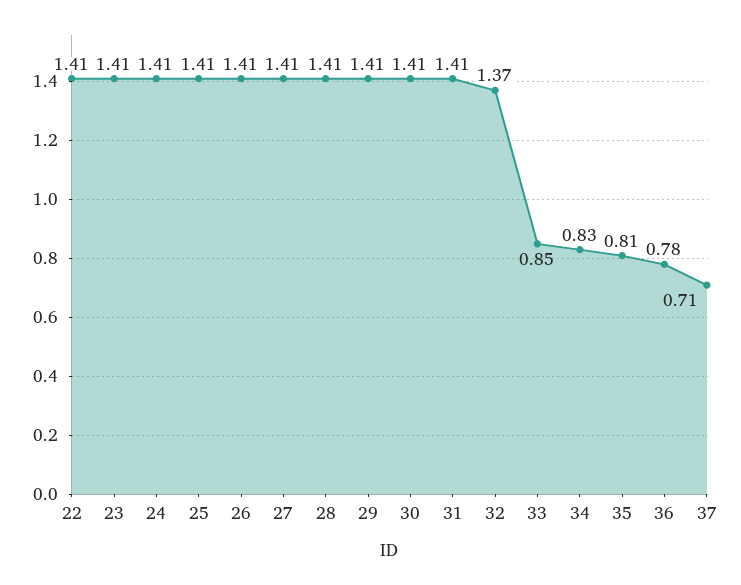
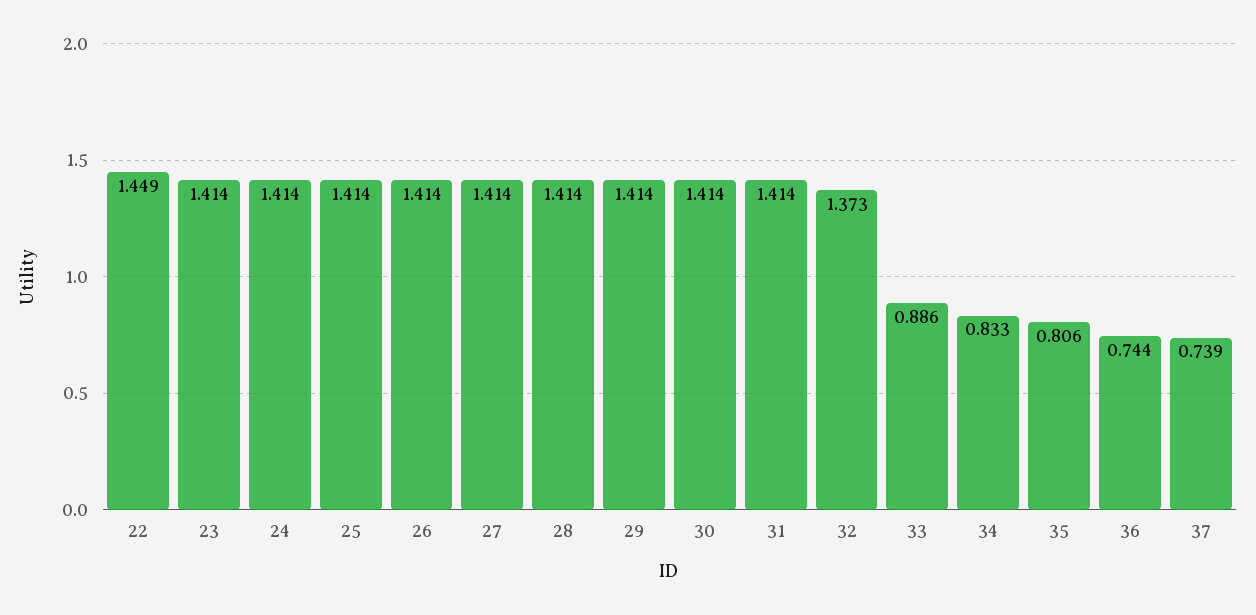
22: 1.41 -> 1.449
33: 0.85 -> 0.886
36: 0.78 -> 0.744
37: 0.71 -> 0.739

